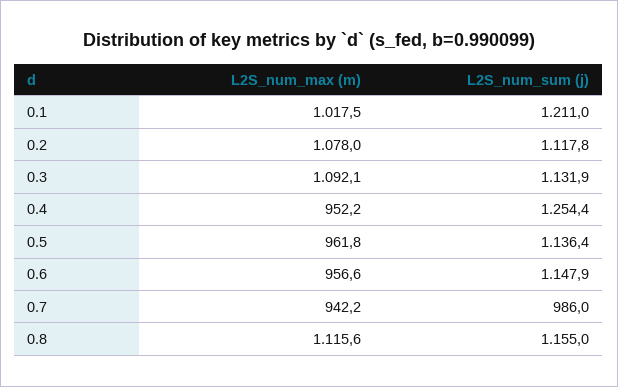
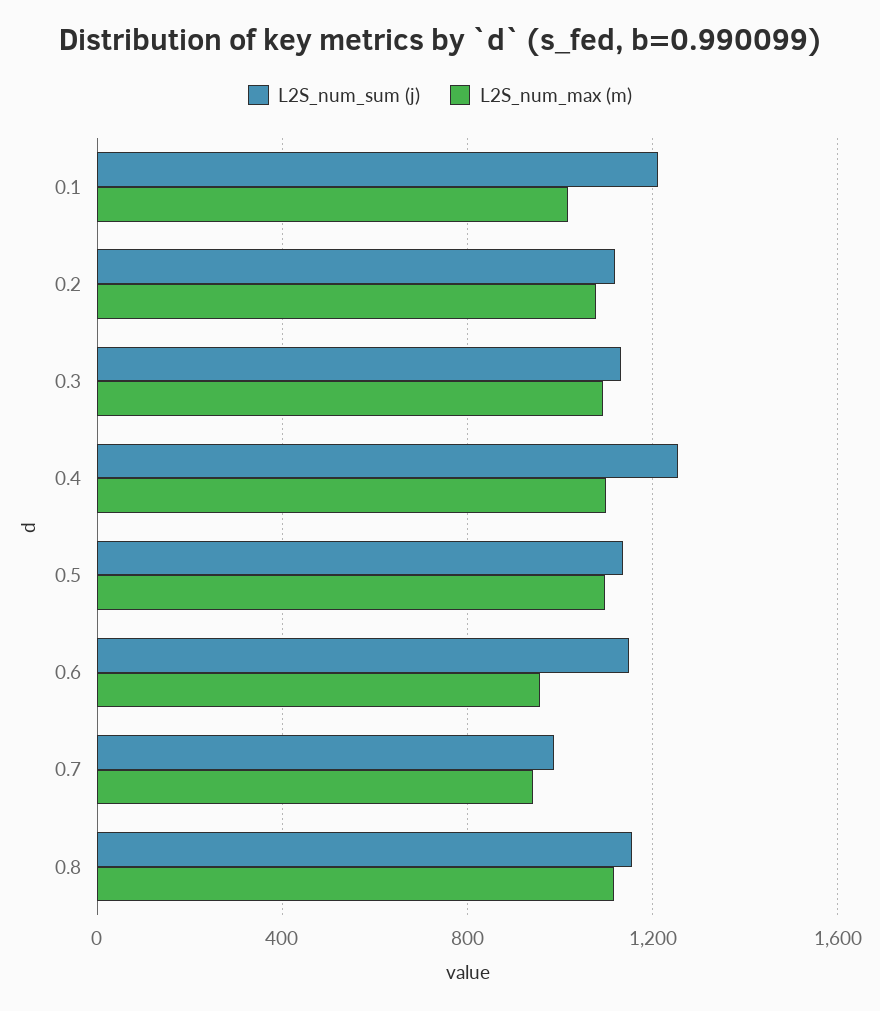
L2S_num_max (m), 0.4: 952.2 -> 1100
L2S_num_max (m), 0.5: 961.8 -> 1100

